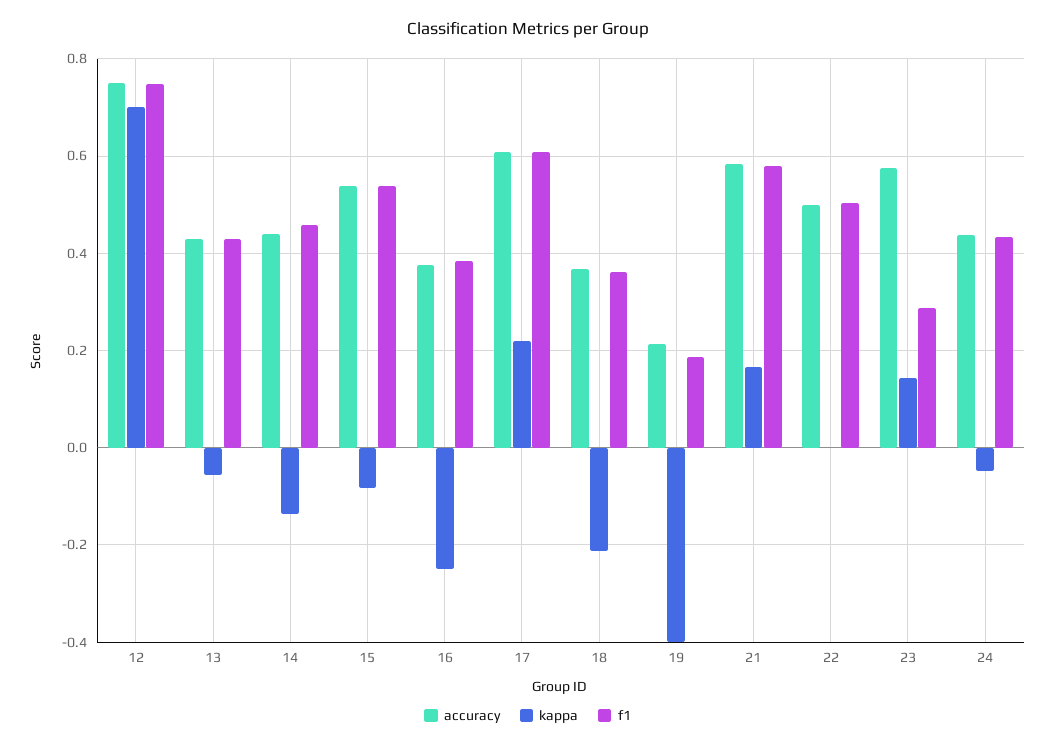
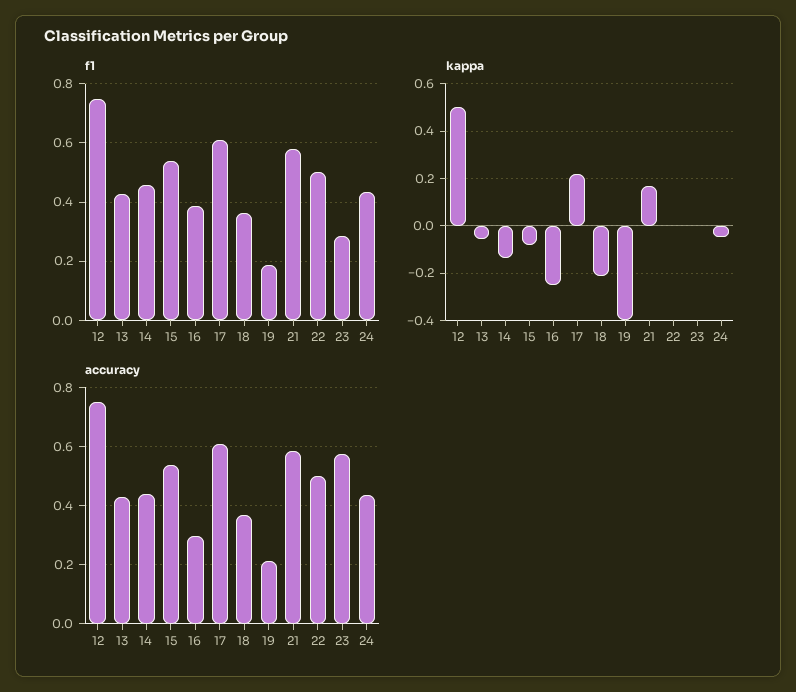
kappa, 12: 0.7 -> 0.5
accuracy, 16: 0.38 -> 0.3
kappa, 23: 0.14 -> 0

